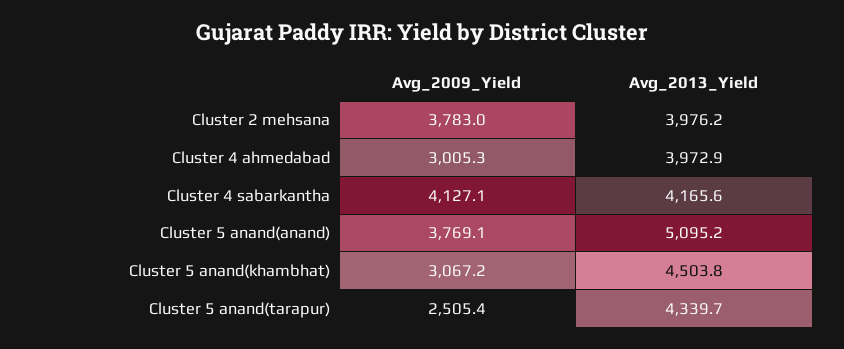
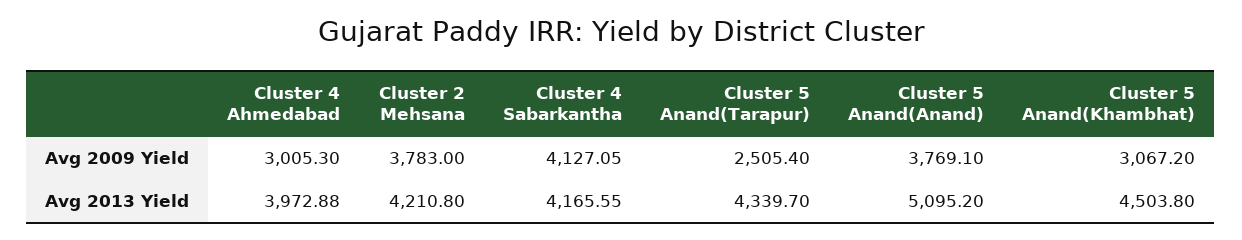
Avg_2013_Yield, Cluster 2 mehsana: 3976.2 -> 4210.8

